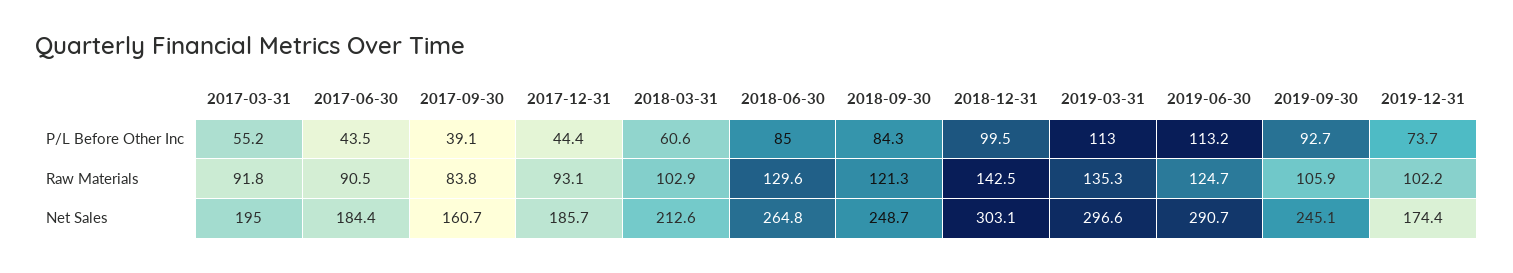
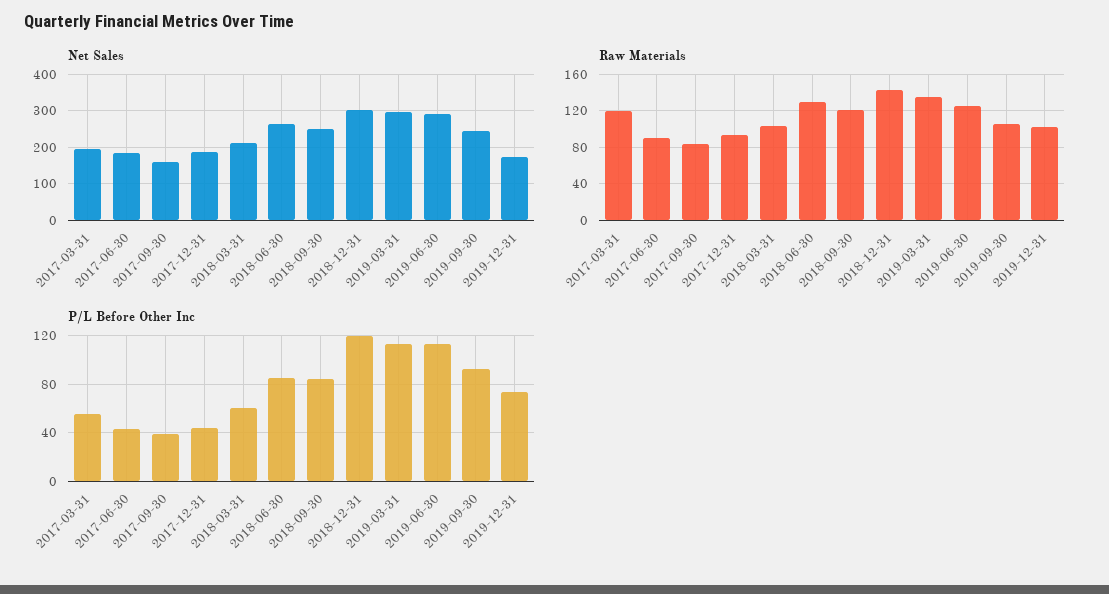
P/L Before Other Inc, 2018-12-31: 99.5 -> 120
Raw Materials, 2017-03-31: 91.8 -> 120

